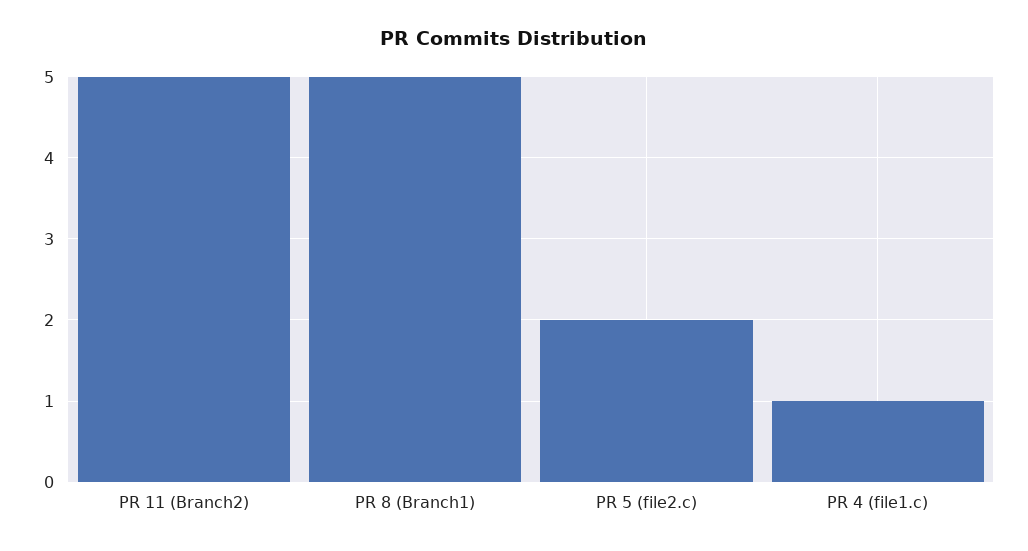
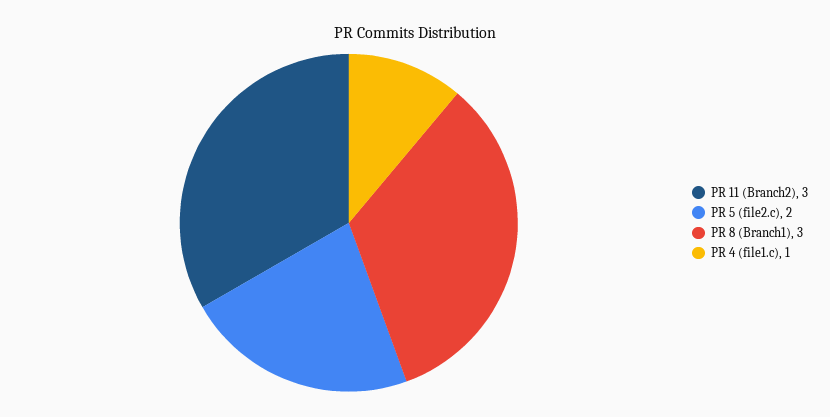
PR 11 (Branch2): 5 -> 3
PR 8 (Branch1): 5 -> 3

